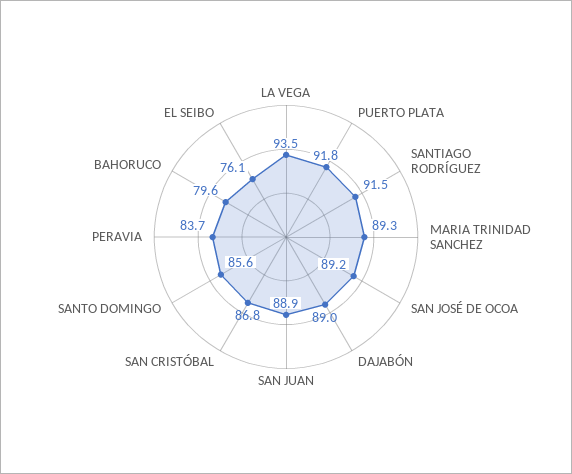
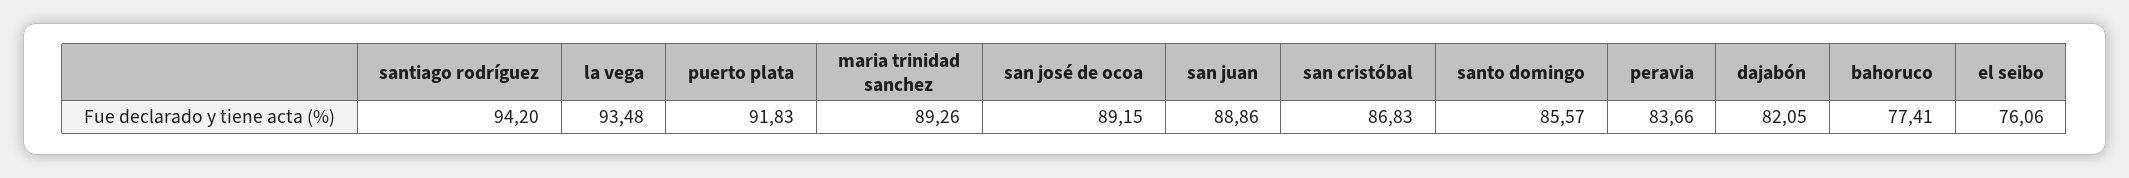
SANTIAGO RODRÍGUEZ: 91.5 -> 94.2
DAJABÓN: 89 -> 82.05
BAHORUCO: 79.6 -> 77.41

